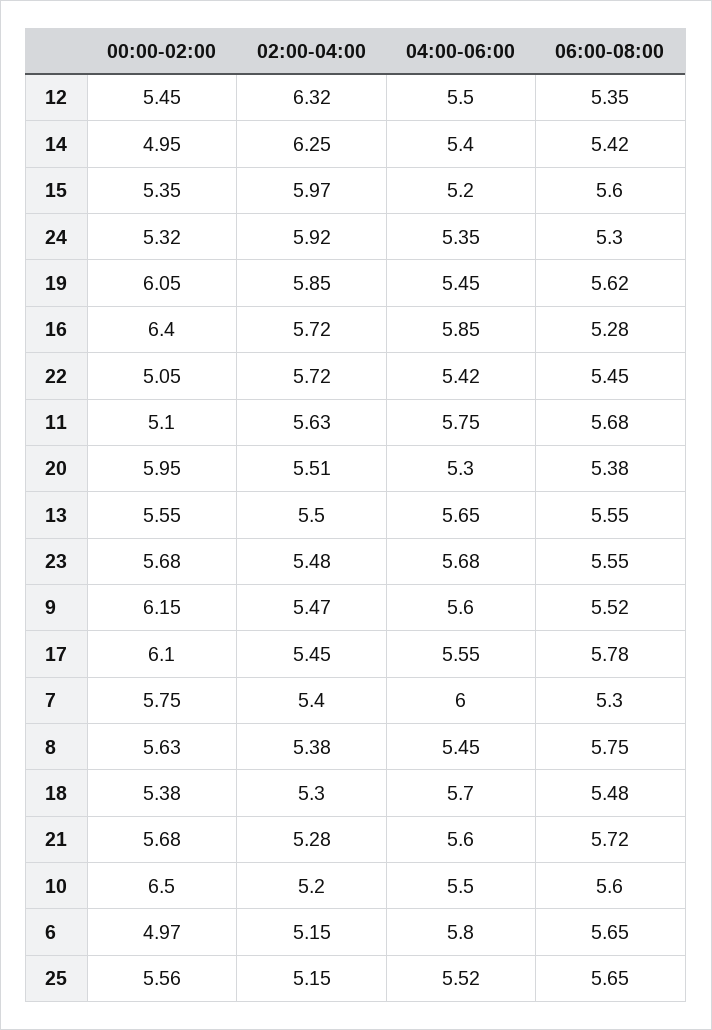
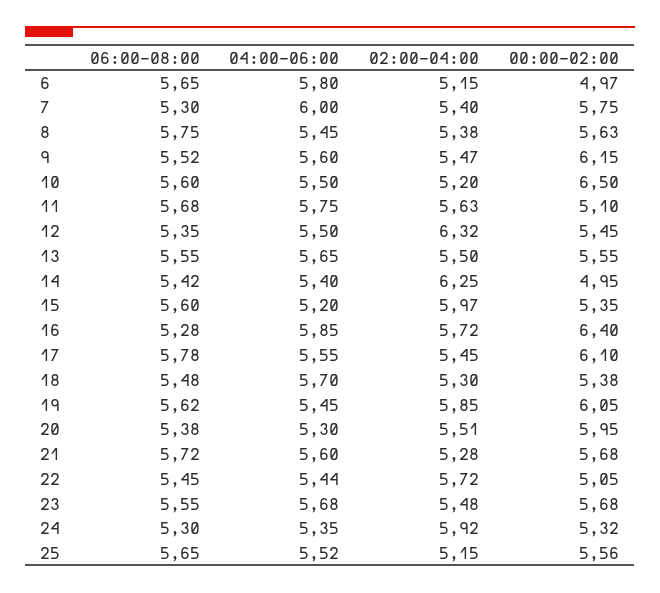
04:00-06:00, 22: 5.42 -> 5.44

